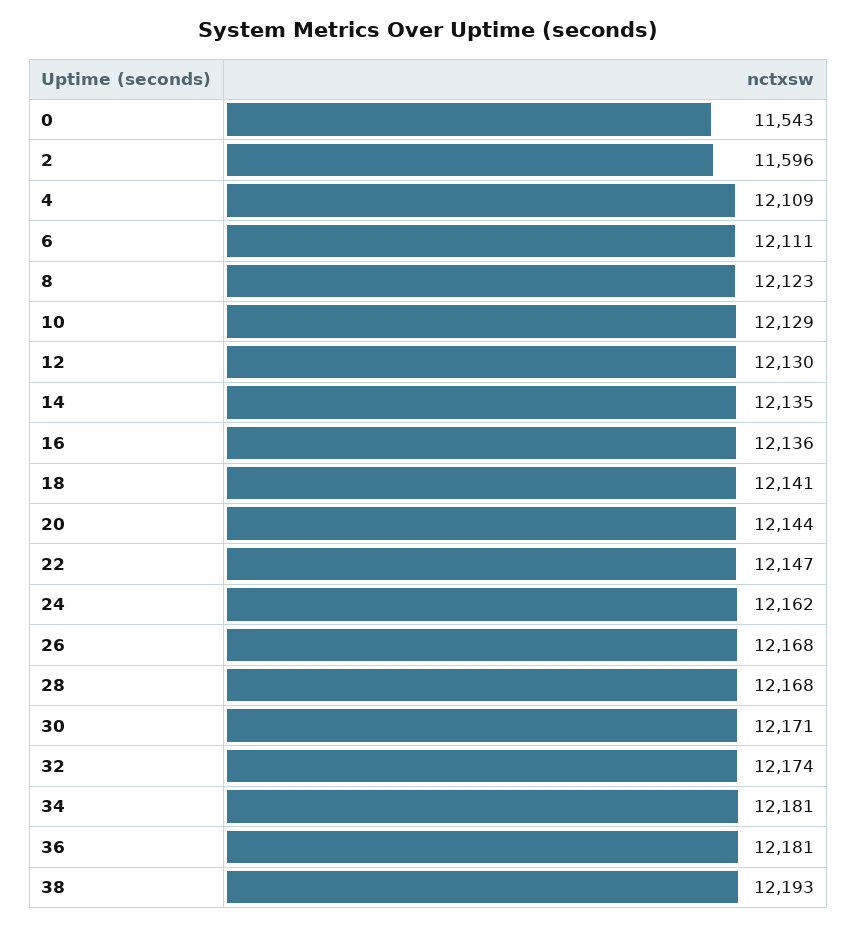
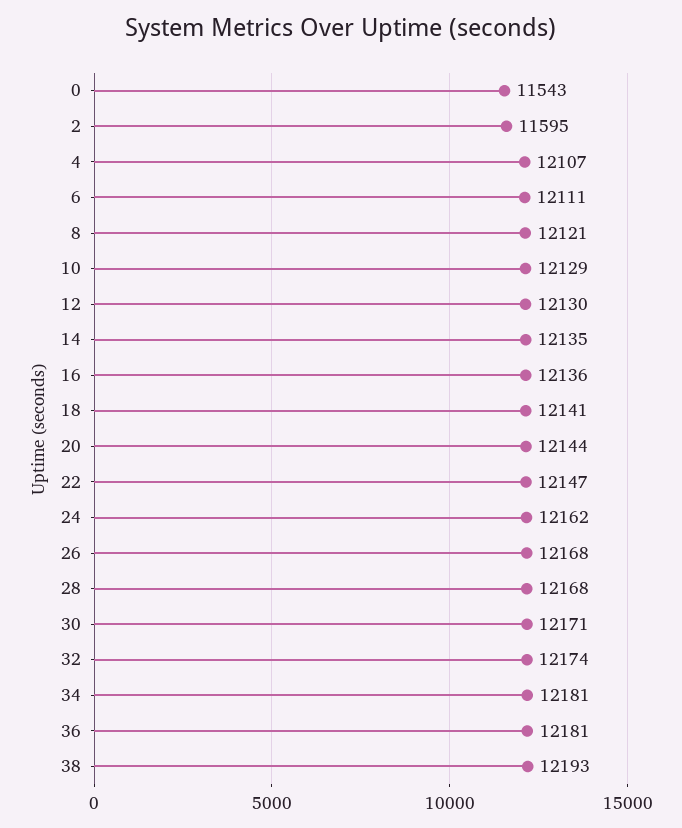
2: 11596 -> 11595
4: 12109 -> 12107
8: 12123 -> 12121

